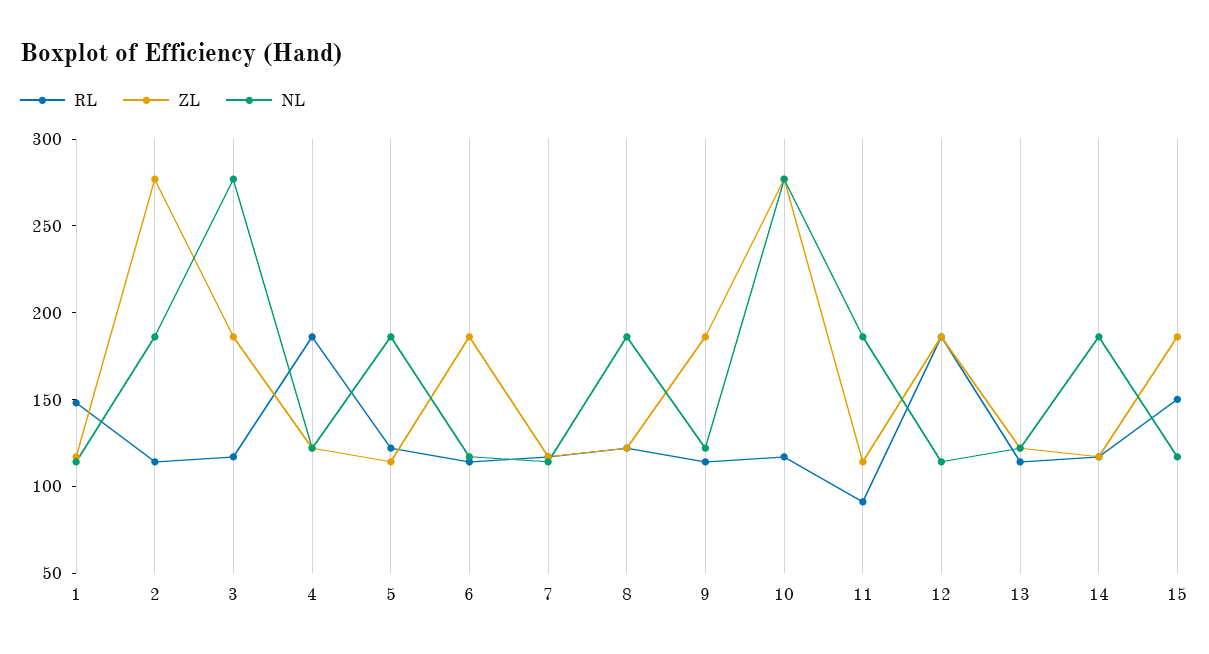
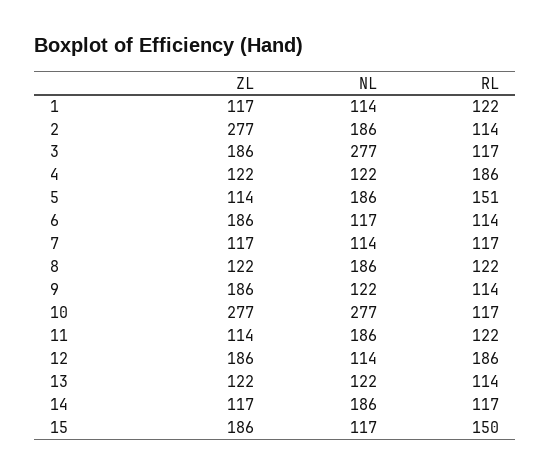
RL, 1: 150 -> 122
RL, 5: 120 -> 151
RL, 11: 90 -> 122

